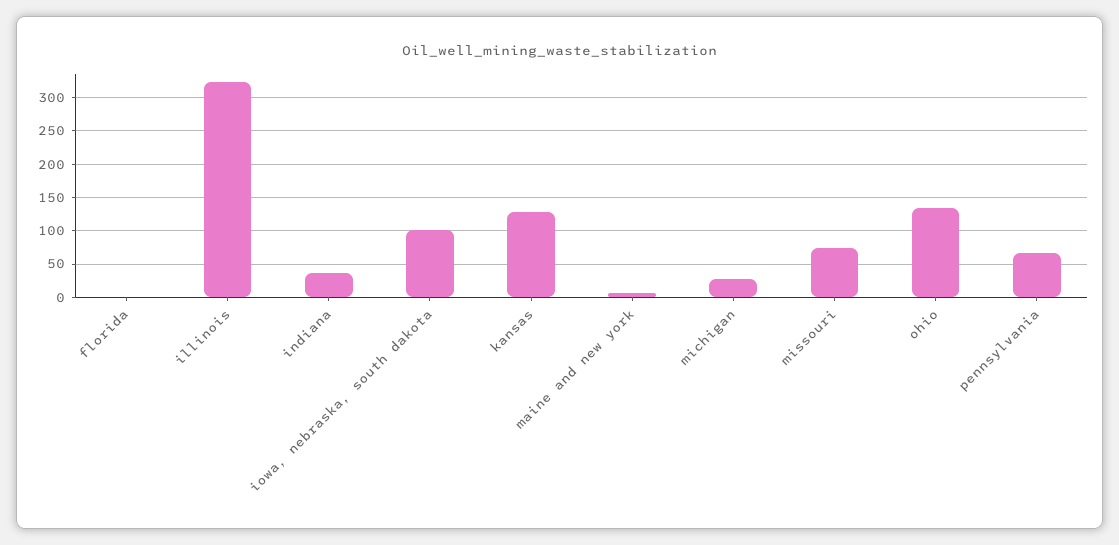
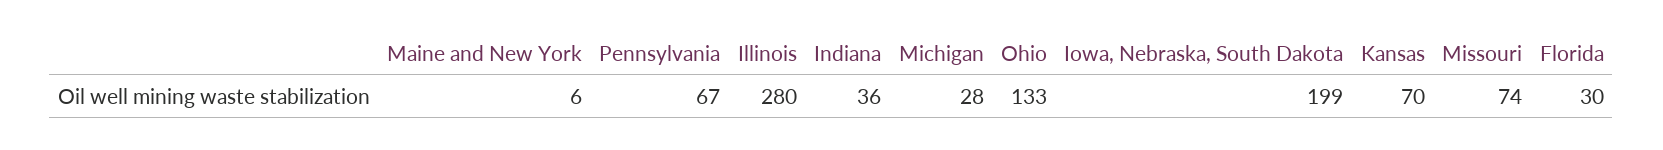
florida: 0 -> 30
illinois: 320 -> 280
iowa, nebraska, south dakota: 100 -> 199
kansas: 130 -> 70

